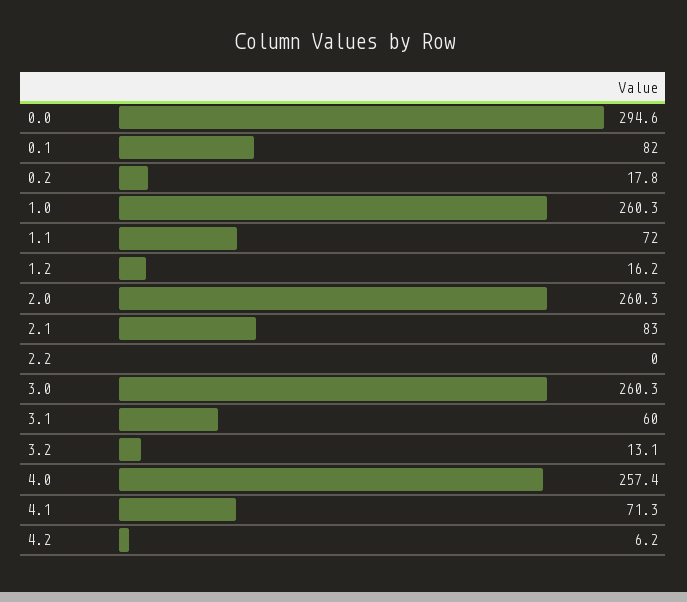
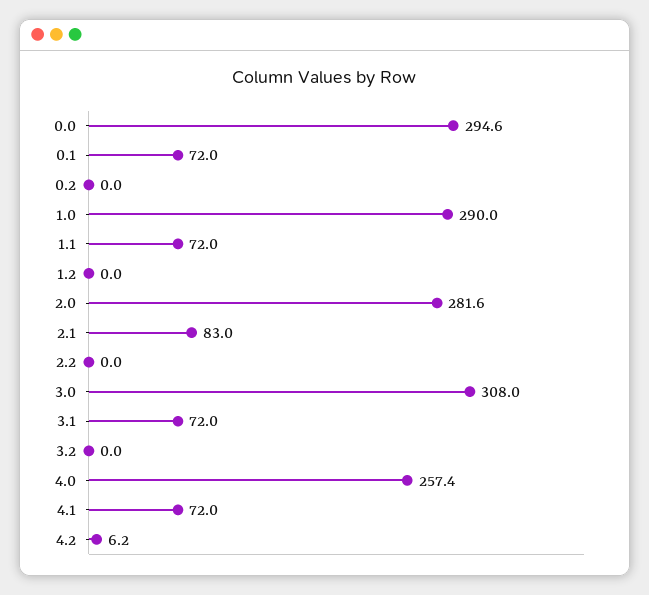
0.1: 82 -> 72
0.2: 17.8 -> 0
1.0: 260.3 -> 290
1.2: 16.2 -> 0
2.0: 260.3 -> 281.6
3.0: 260.3 -> 308
3.1: 60 -> 72
3.2: 13.1 -> 0
4.1: 71.3 -> 72

